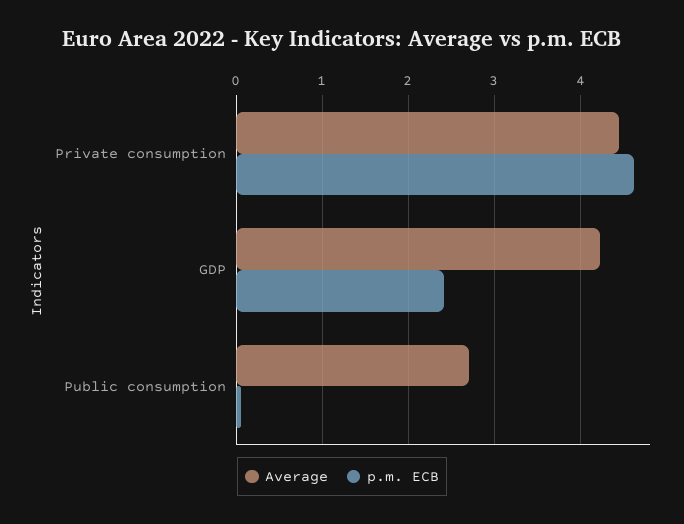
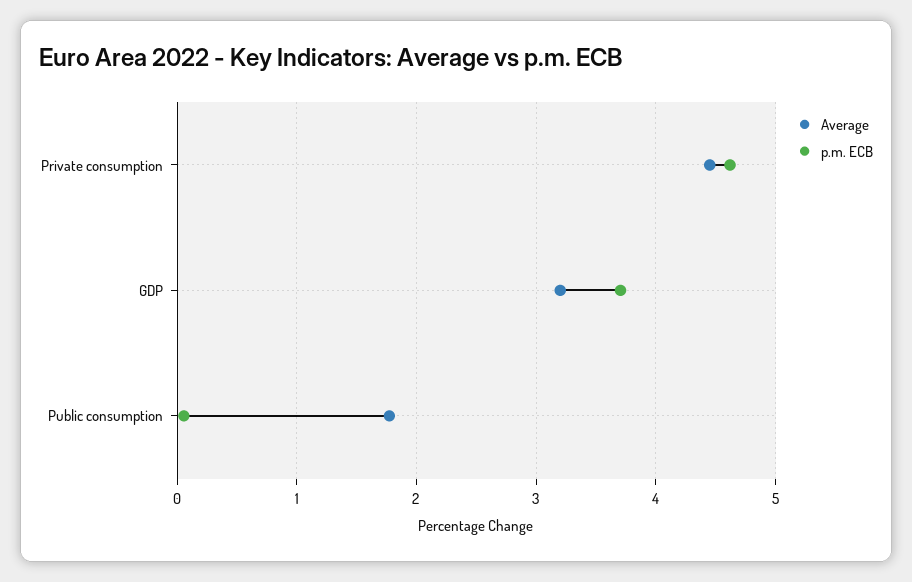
Average, GDP: 4.2 -> 3.2
p.m. ECB, GDP: 2.4 -> 3.7
Average, Public consumption: 2.7 -> 1.8

